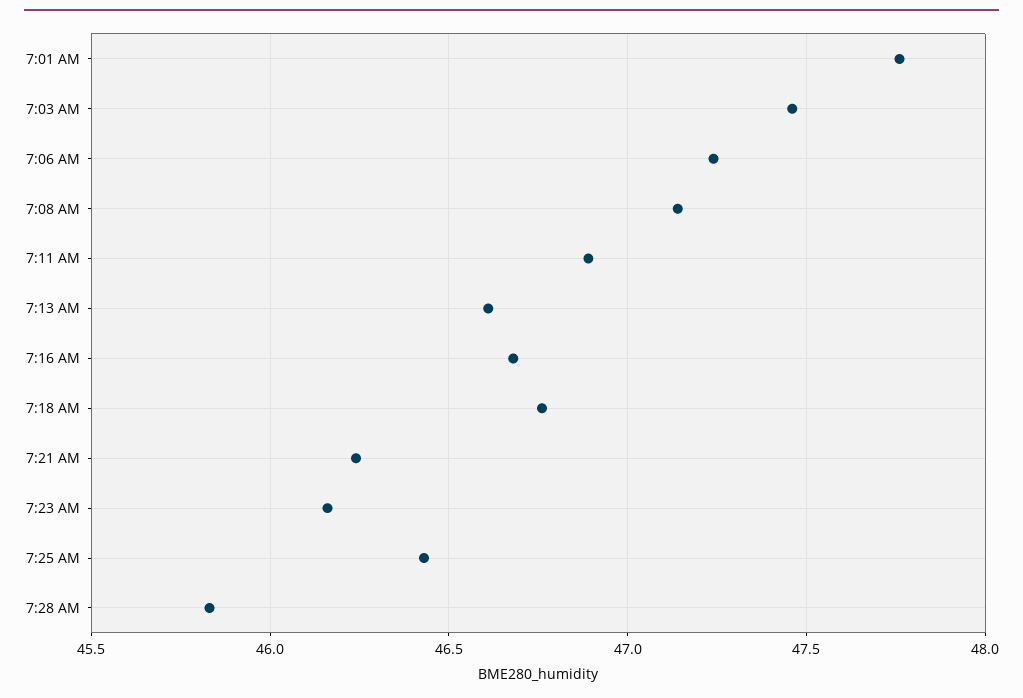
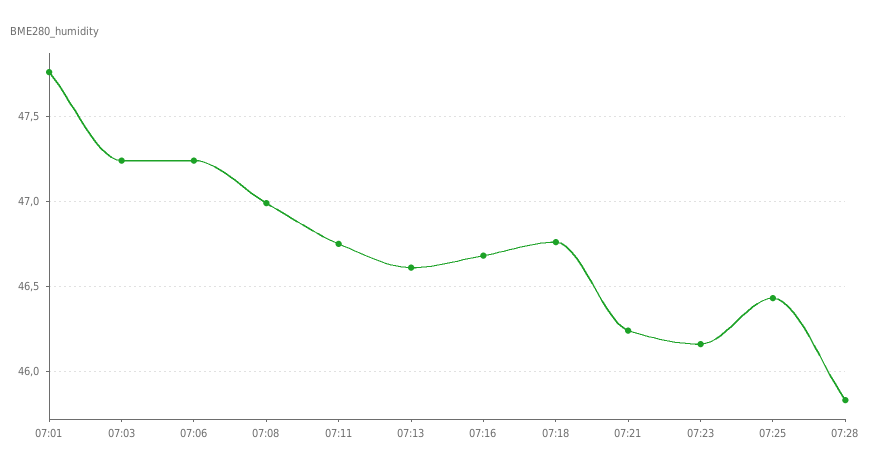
7:03 AM: 47.45 -> 47.25
7:08 AM: 47.15 -> 47
7:11 AM: 46.9 -> 46.75

